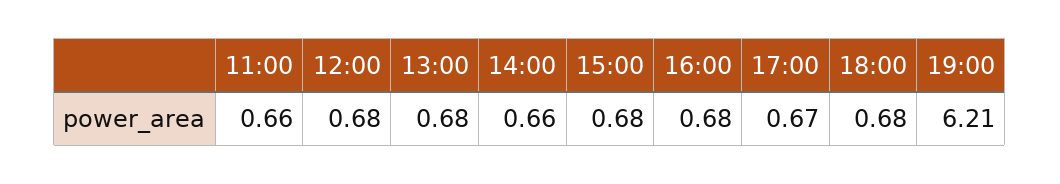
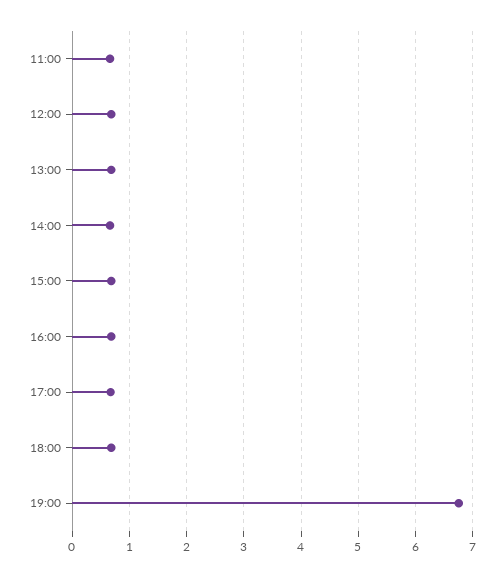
19:00: 6.21 -> 6.8

